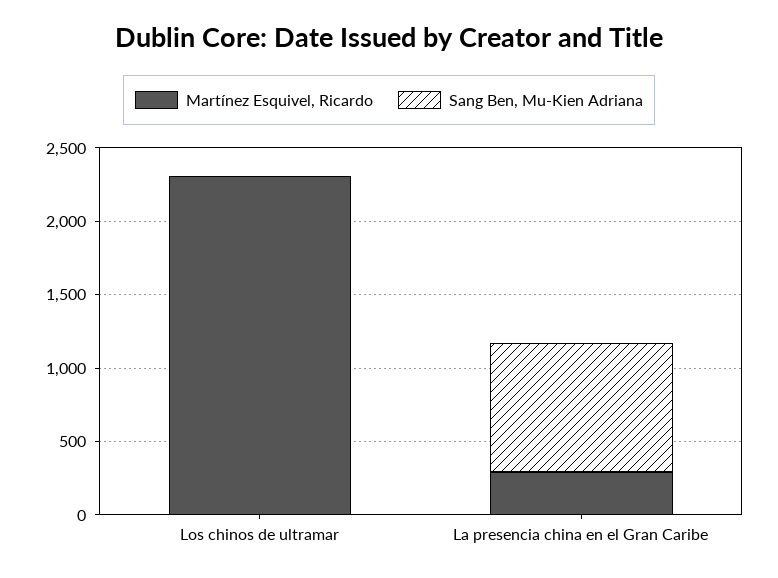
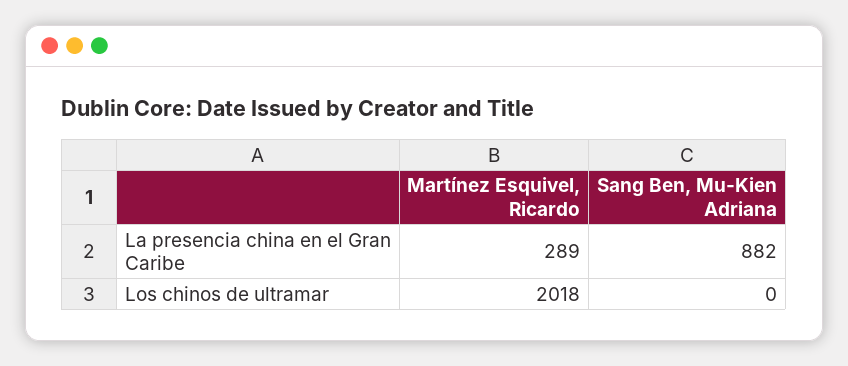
Martínez Esquivel, Ricardo, Los chinos de ultramar: 2300 -> 2018

